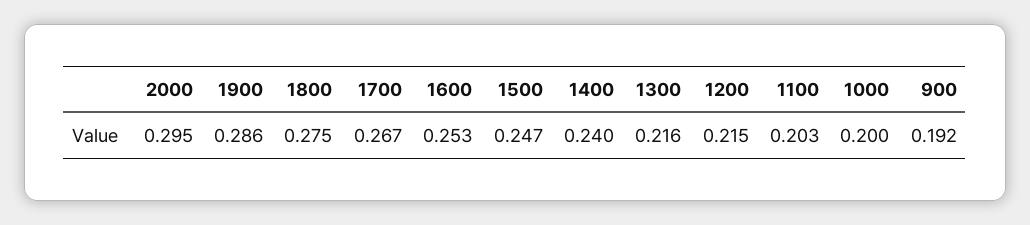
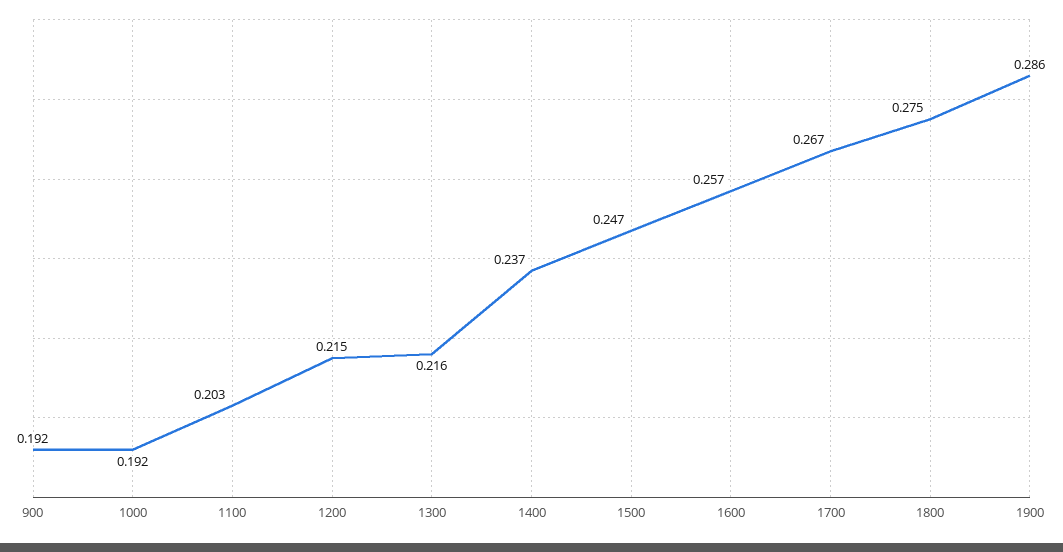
2000: 0.295 -> none
1600: 0.253 -> 0.257
1400: 0.24 -> 0.237
1000: 0.2 -> 0.192

